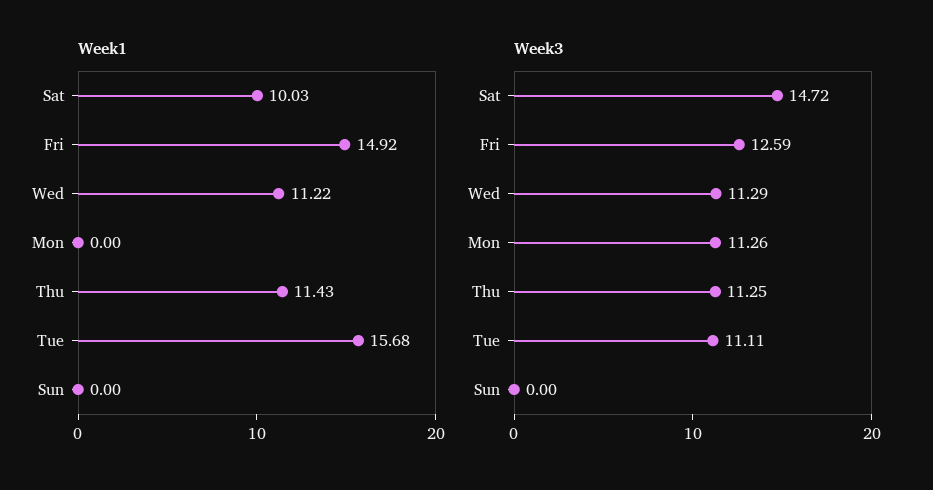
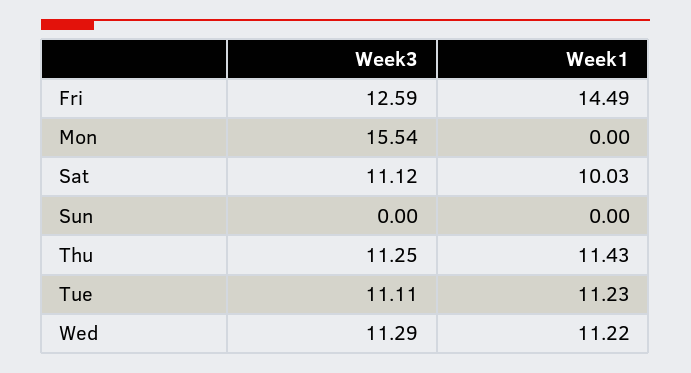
Week1, Fri: 14.92 -> 14.49
Week1, Tue: 15.68 -> 11.23
Week3, Sat: 14.72 -> 11.12
Week3, Mon: 11.26 -> 15.54

